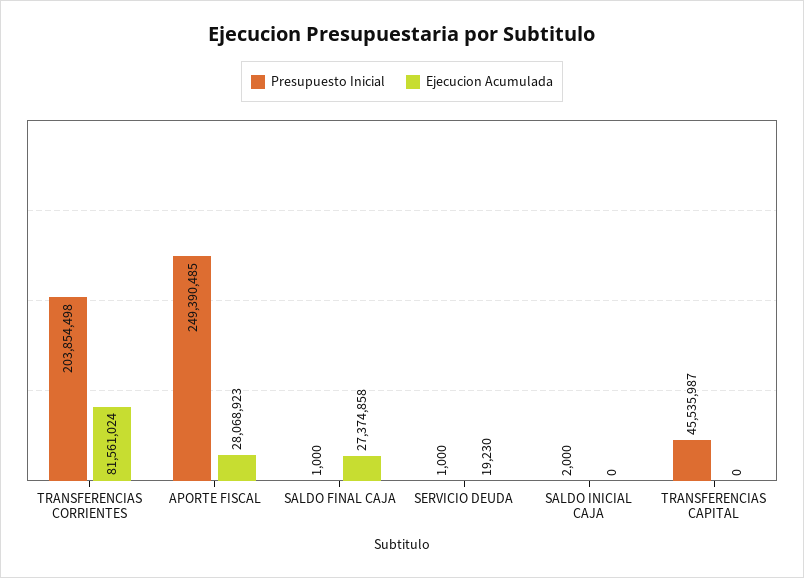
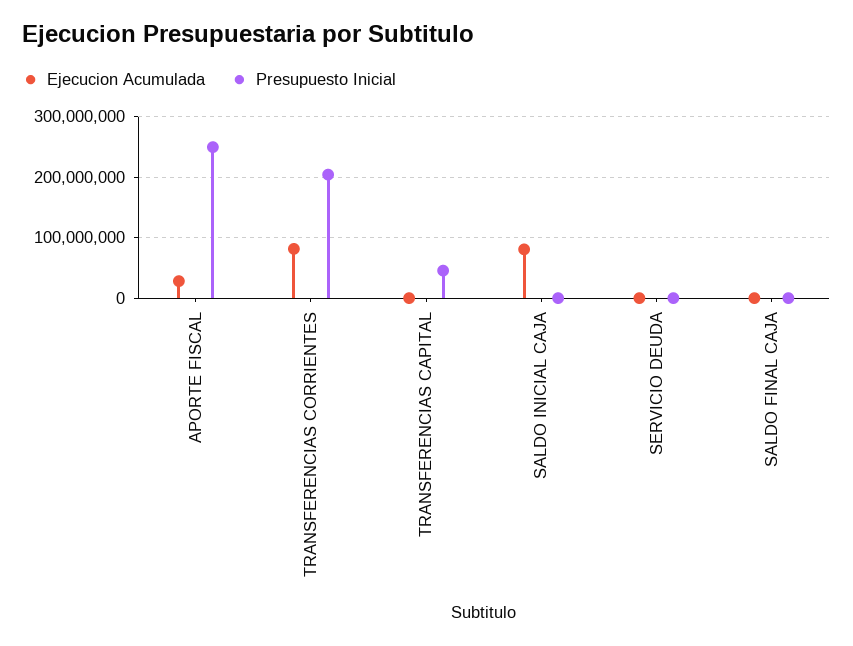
Ejecucion Acumulada, SALDO FINAL CAJA: 27374858 -> 0
Ejecucion Acumulada, SALDO INICIAL CAJA: 0 -> 80000000

